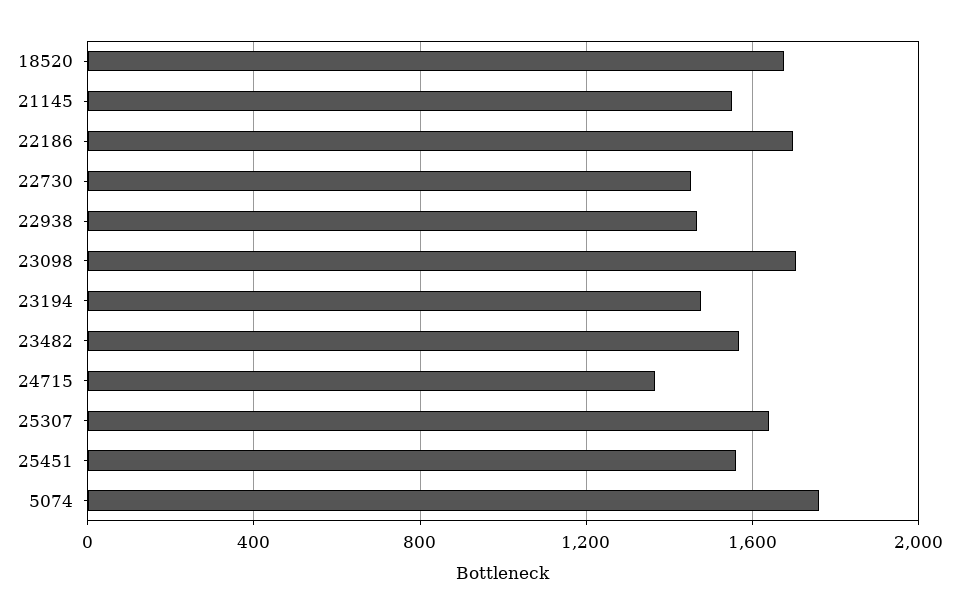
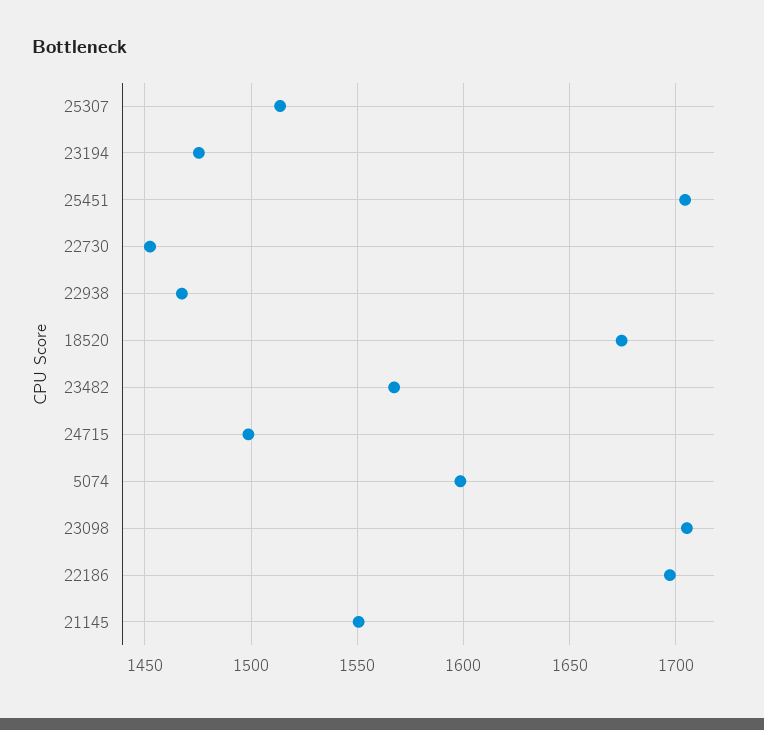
24715: 1350 -> 1500
25307: 1650 -> 1515
25451: 1550 -> 1705
5074: 1750 -> 1600

